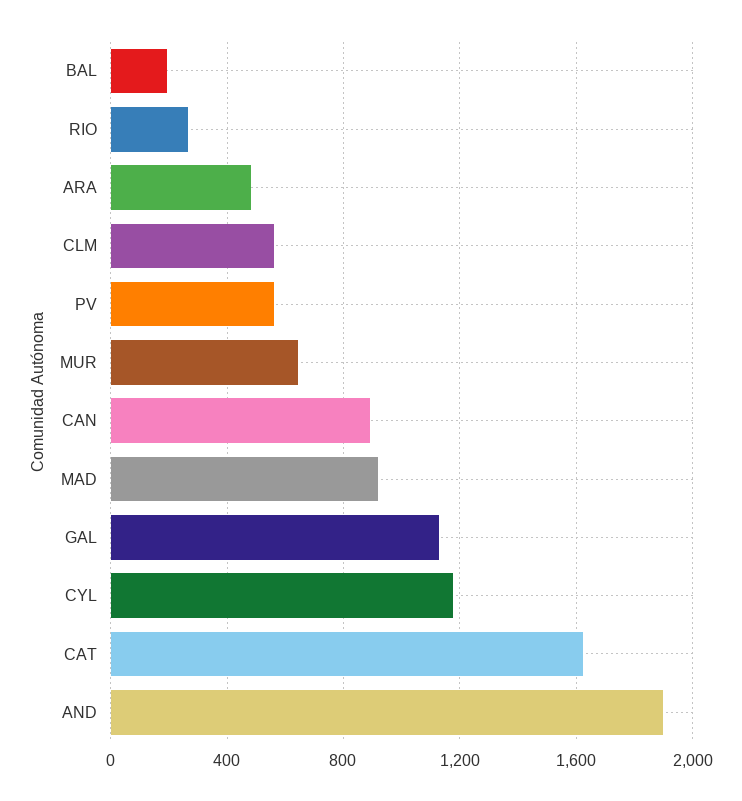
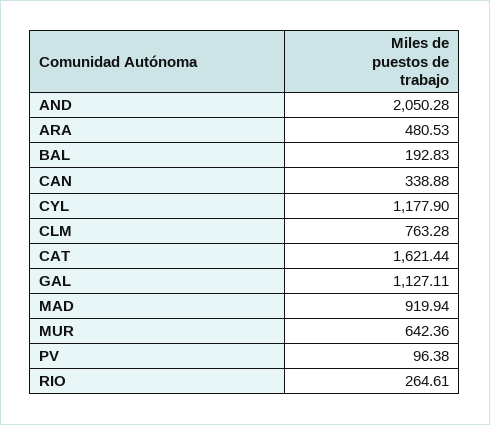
CLM: 550 -> 763.28
PV: 550 -> 96.38
CAN: 900 -> 338.88
AND: 1900 -> 2050.28

